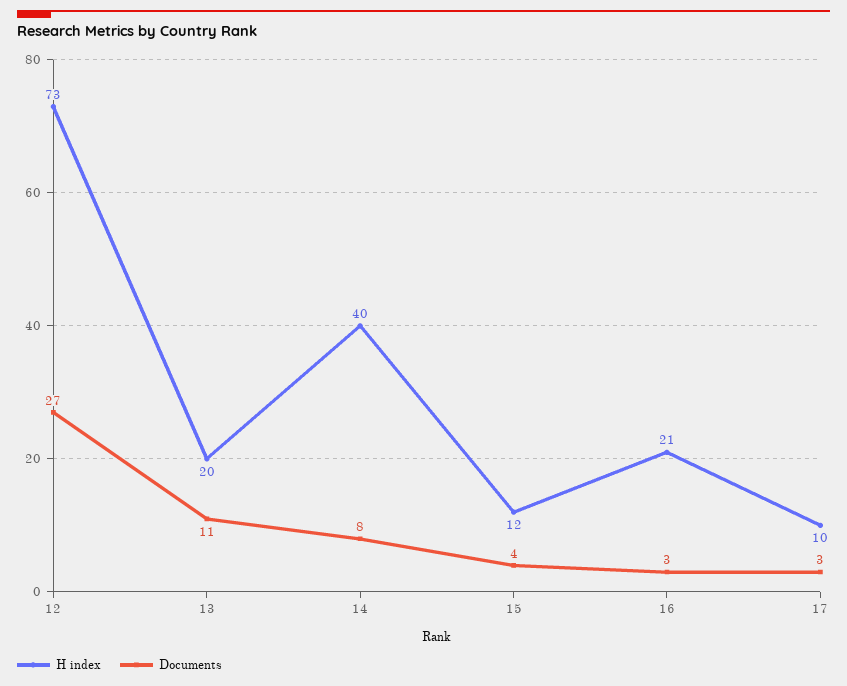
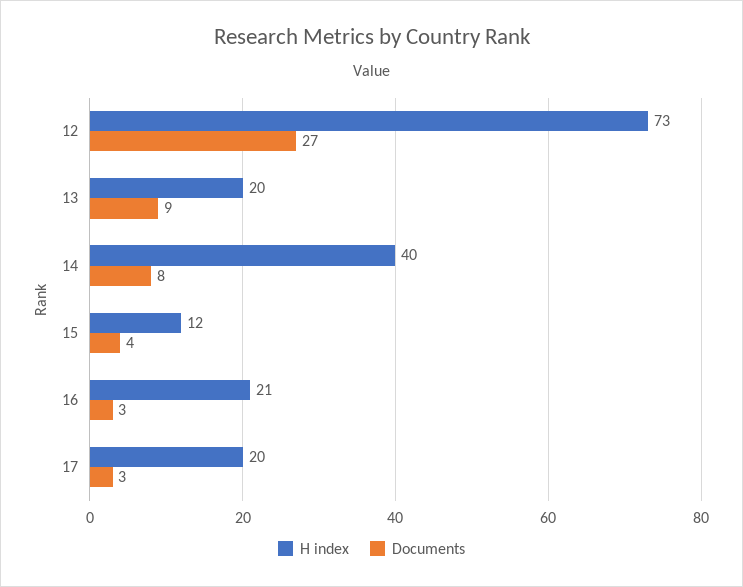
Documents, 13: 11 -> 9
H index, 17: 10 -> 20

